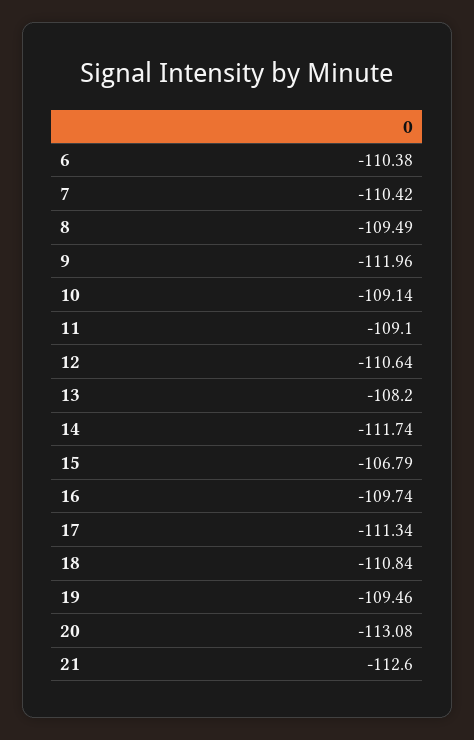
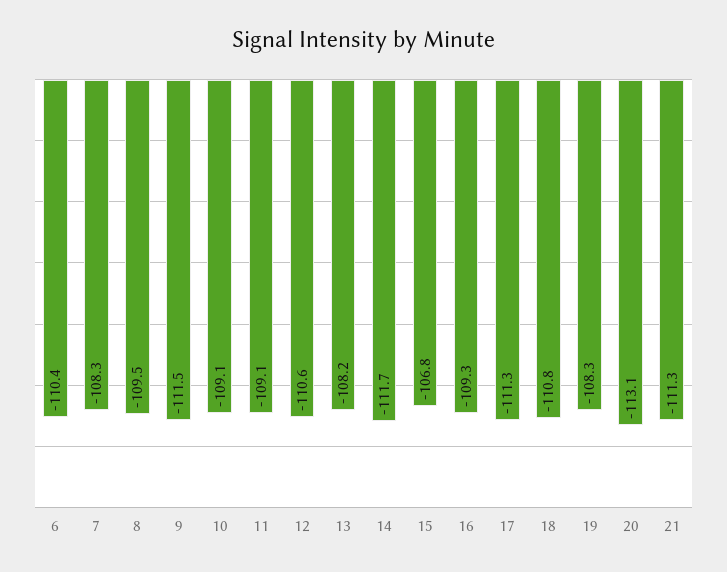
7: -110.42 -> -108.3
9: -111.96 -> -111.5
16: -109.74 -> -109.3
19: -109.46 -> -108.3
21: -112.6 -> -111.3

